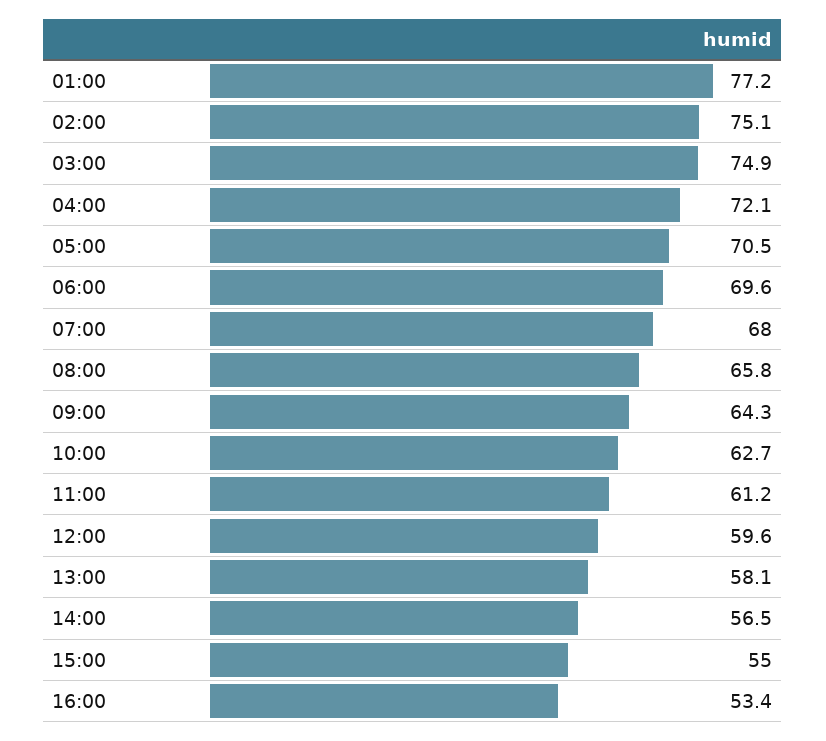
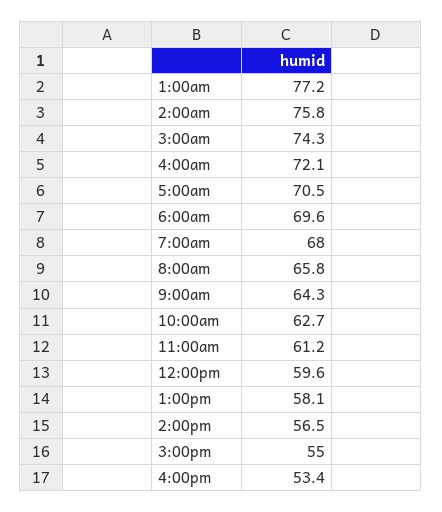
02:00: 75.1 -> 75.8
03:00: 74.9 -> 74.3

